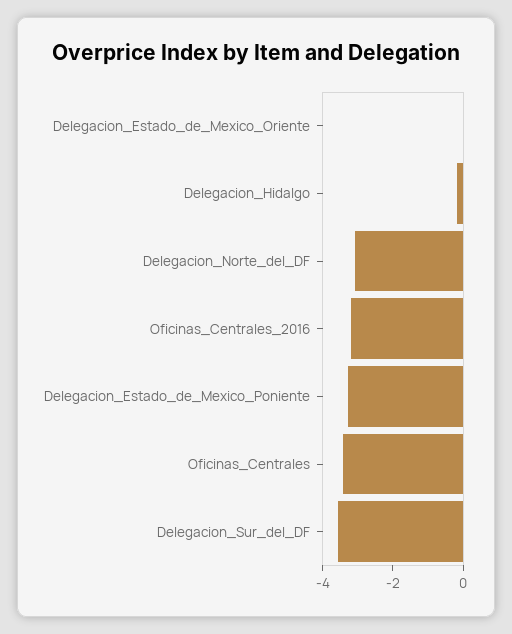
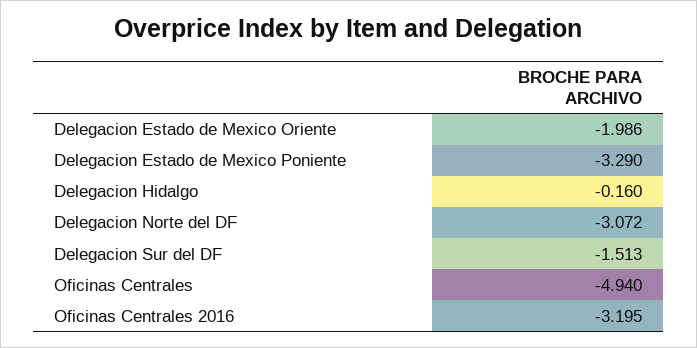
Delegacion_Estado_de_Mexico_Oriente: 0 -> -1.986
Oficinas_Centrales: -3.5 -> -4.94
Delegacion_Sur_del_DF: -3.5 -> -1.513

